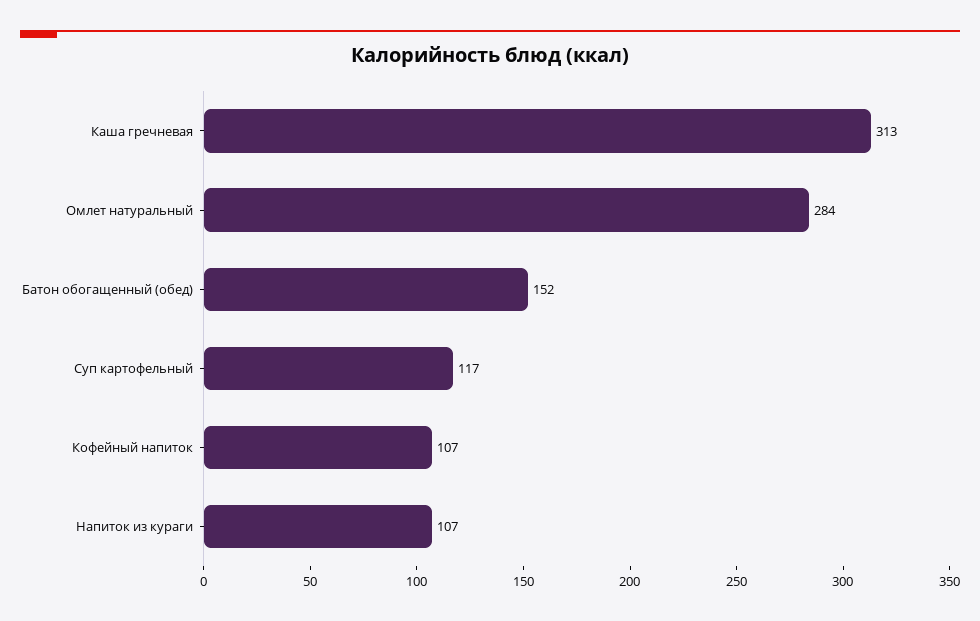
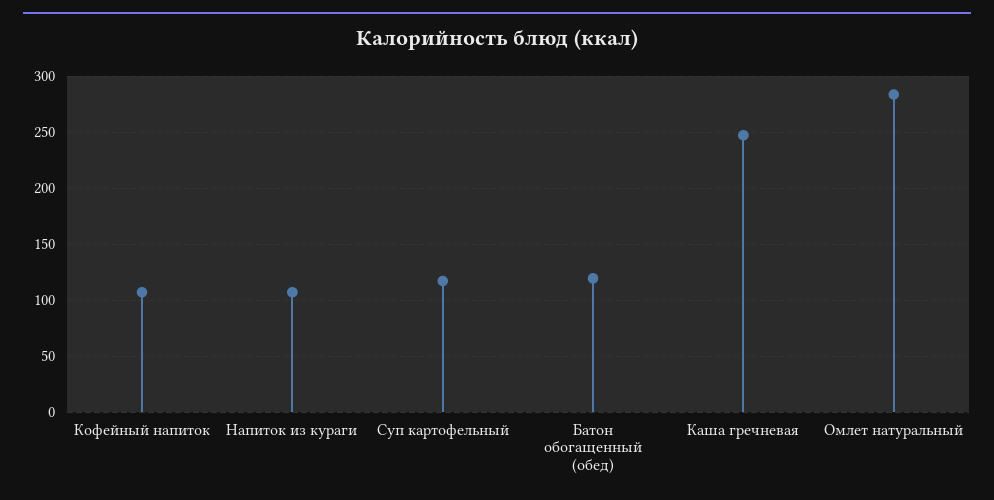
Каша гречневая: 313 -> 250
Батон обогащенный (обед): 152 -> 120

